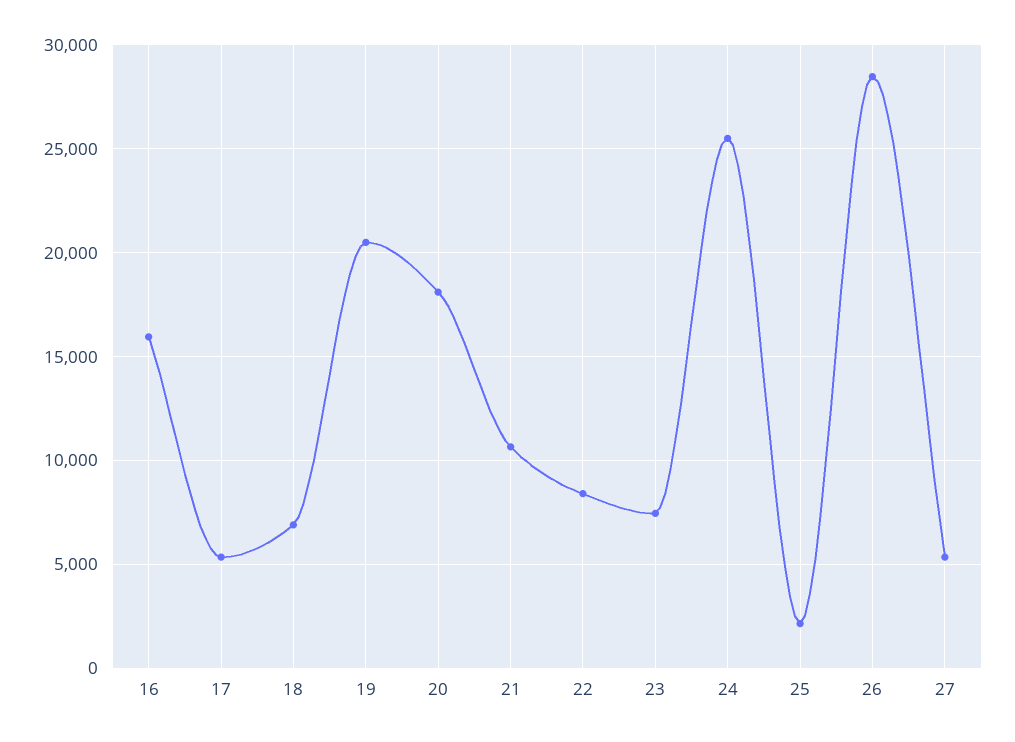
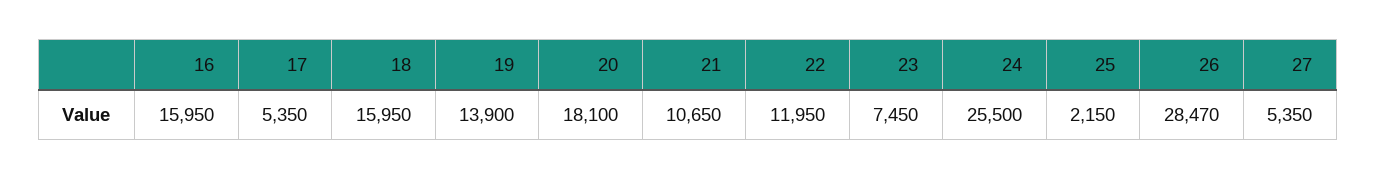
18: 7000 -> 15950
19: 20500 -> 13900
22: 8500 -> 11950

